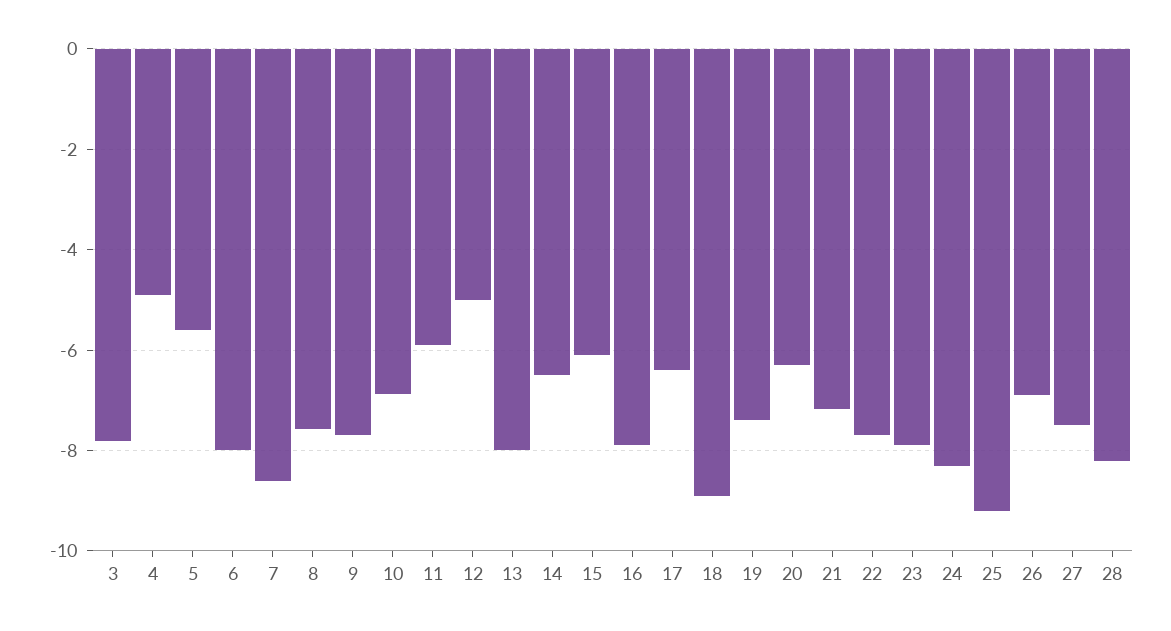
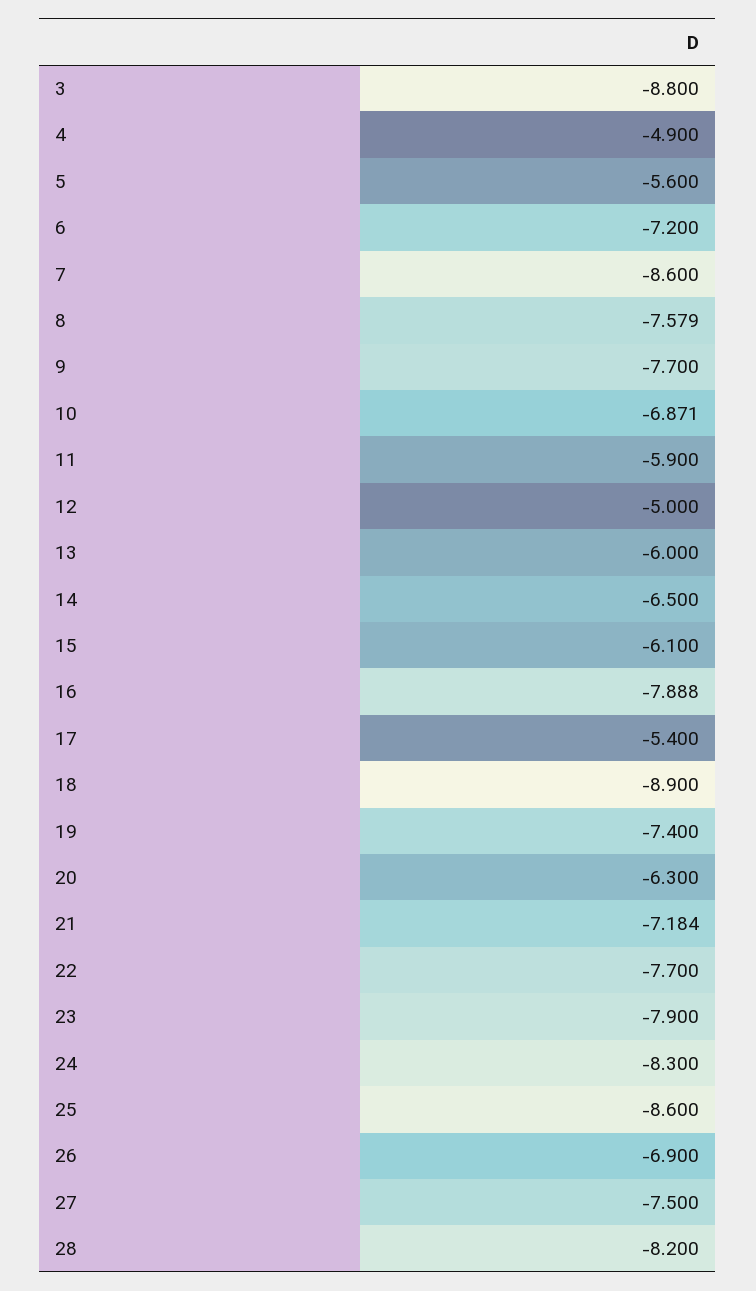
3: -7.8 -> -8.8
6: -8 -> -7.2
13: -8 -> -6
17: -6.4 -> -5.4
25: -9.2 -> -8.6

